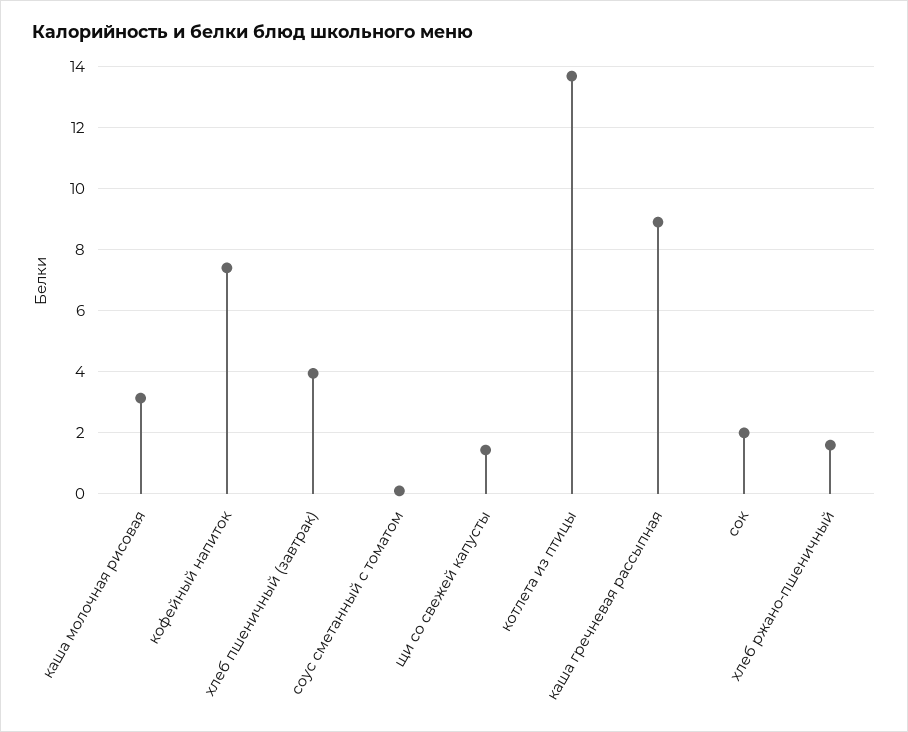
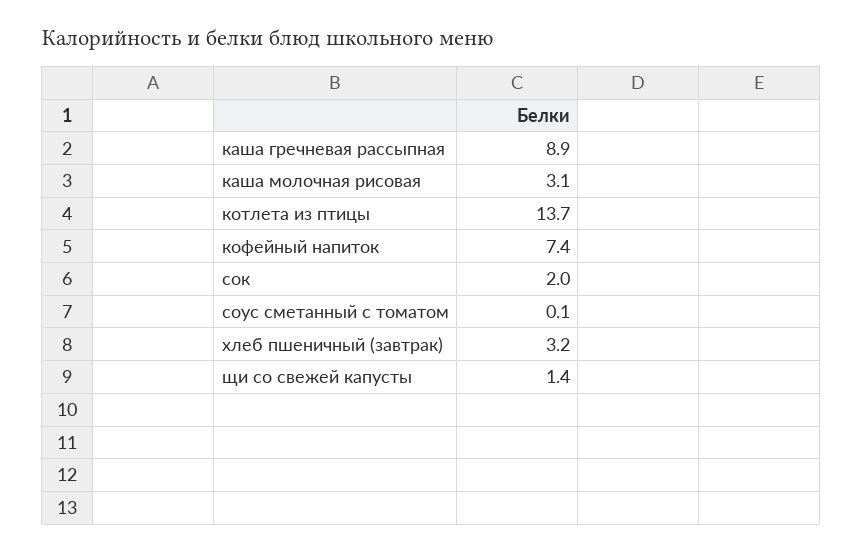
хлеб пшеничный (завтрак): 4 -> 3.2
хлеб ржано-пшеничный: 1.6 -> none

